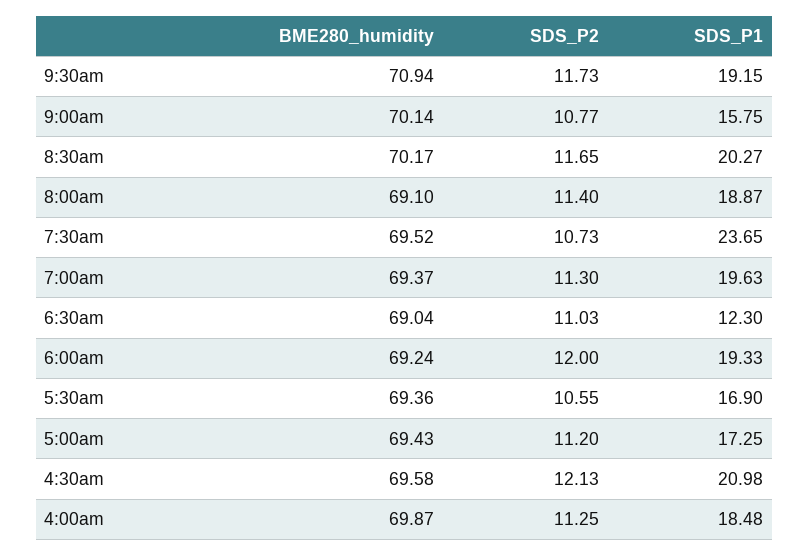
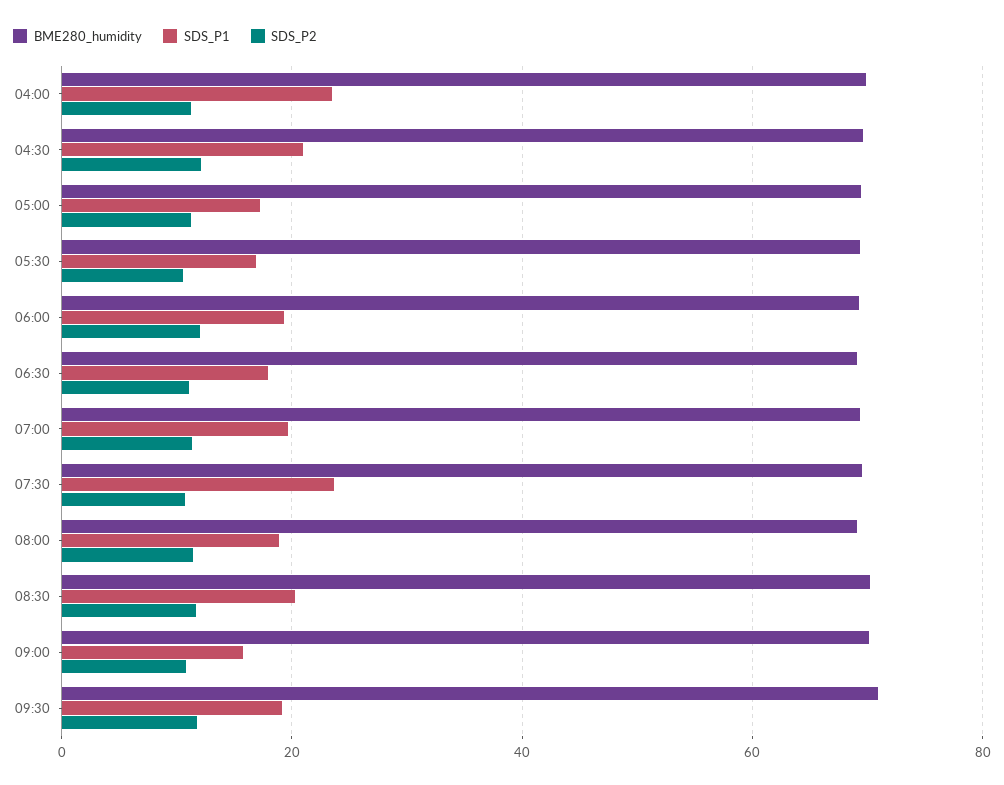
SDS_P1, 6:30am: 12.3 -> 18
SDS_P1, 4:00am: 18.48 -> 24

